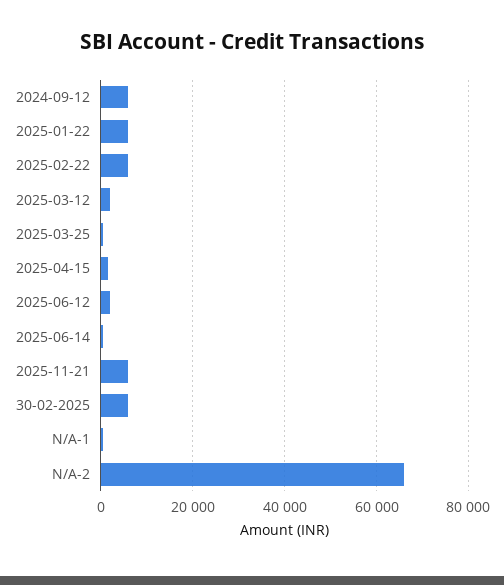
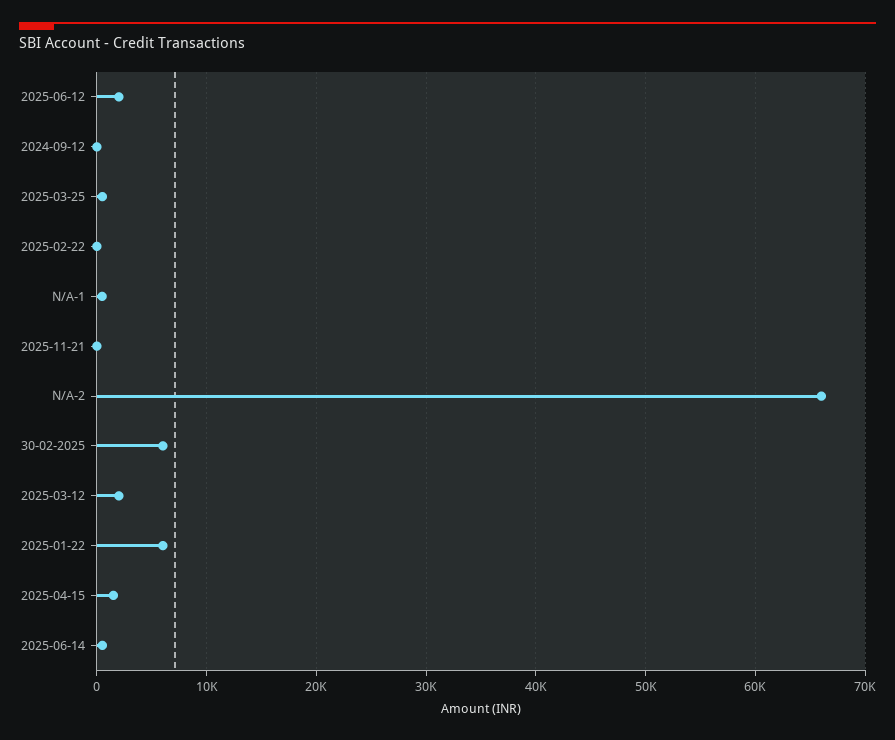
2024-09-12: 6000 -> 0
2025-02-22: 6000 -> 0
2025-11-21: 6000 -> 0

